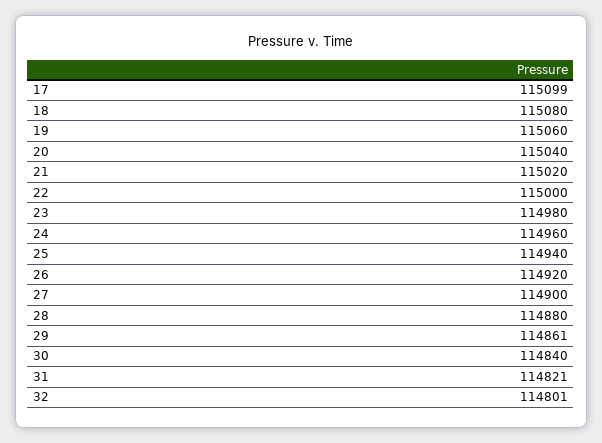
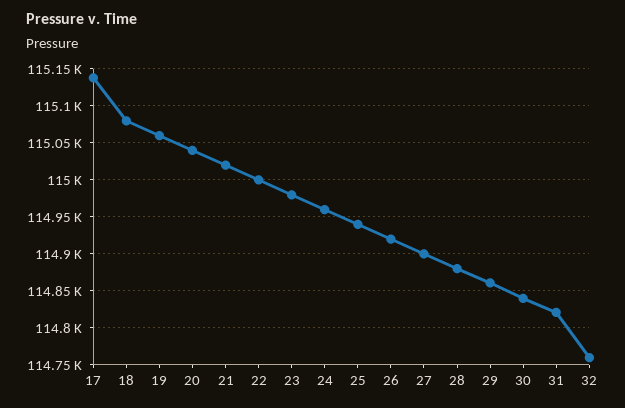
17: 115099 -> 115140
32: 114801 -> 114760

